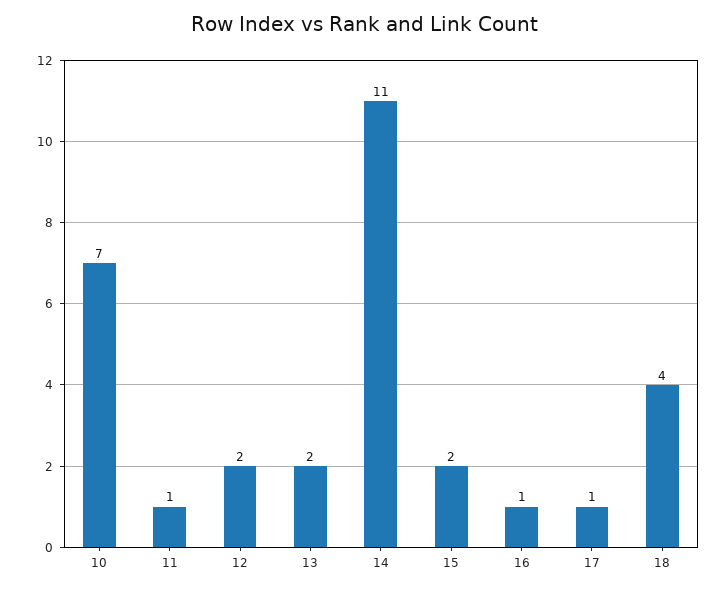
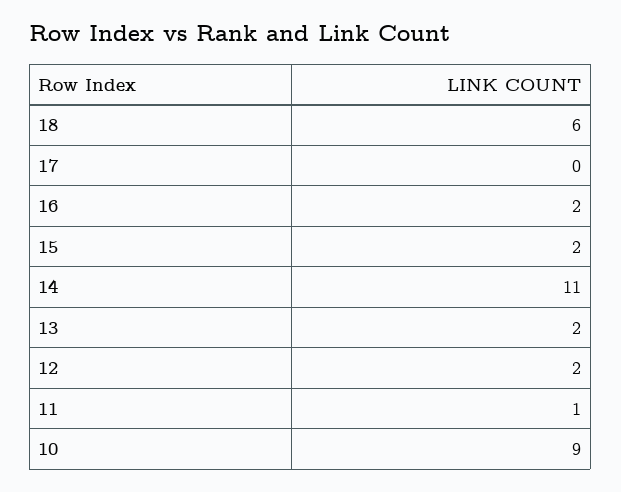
10: 7 -> 9
16: 1 -> 2
17: 1 -> 0
18: 4 -> 6

